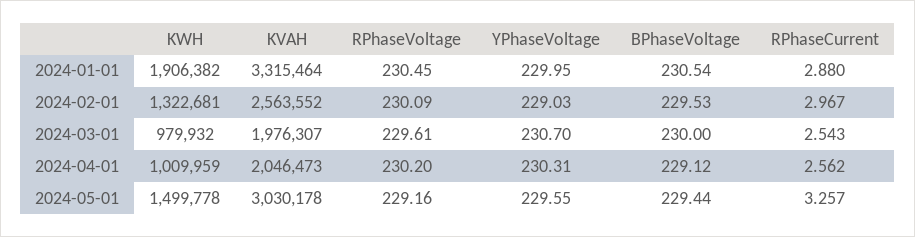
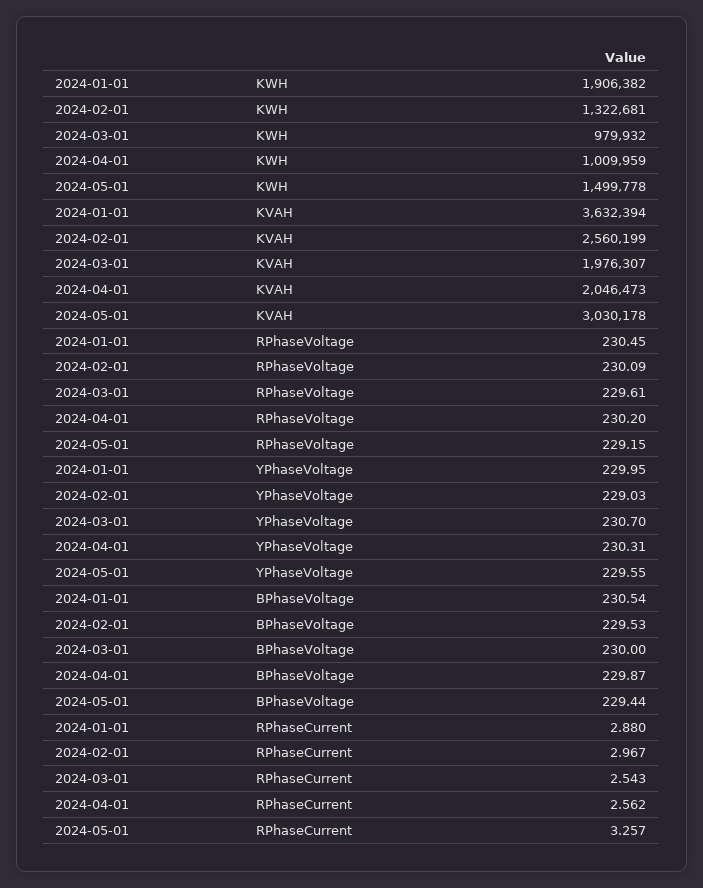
KVAH, 2024-01-01: 3315464 -> 3632394
KVAH, 2024-02-01: 2563552 -> 2560199
BPhaseVoltage, 2024-04-01: 229.12 -> 229.87
RPhaseVoltage, 2024-05-01: 229.16 -> 229.15

